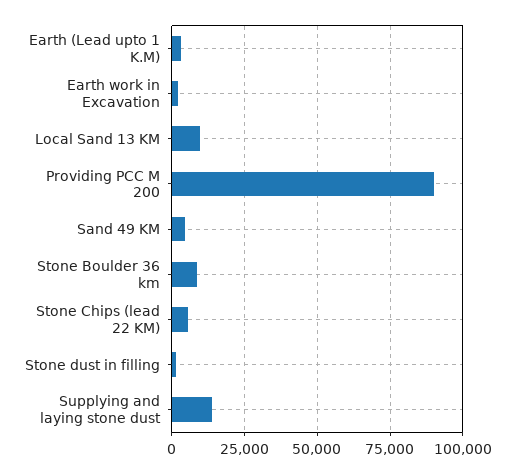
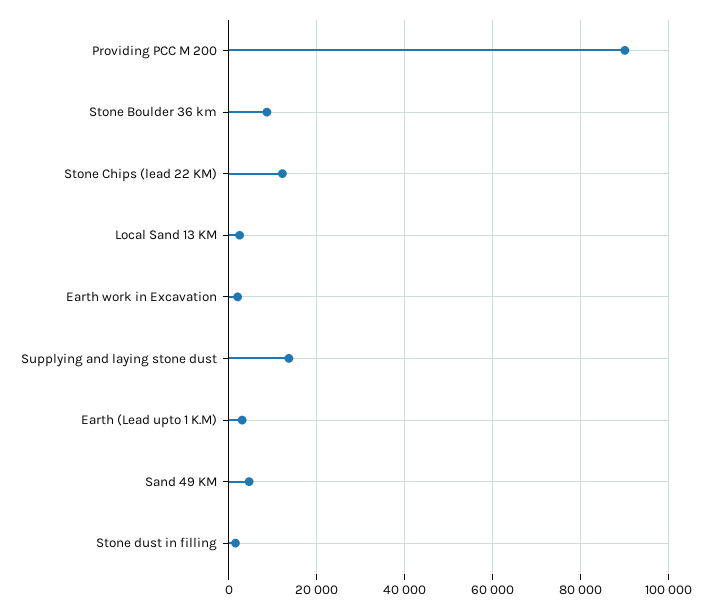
Local Sand 13 KM: 10000 -> 2000
Stone Chips (lead 22 KM): 5000 -> 12000

